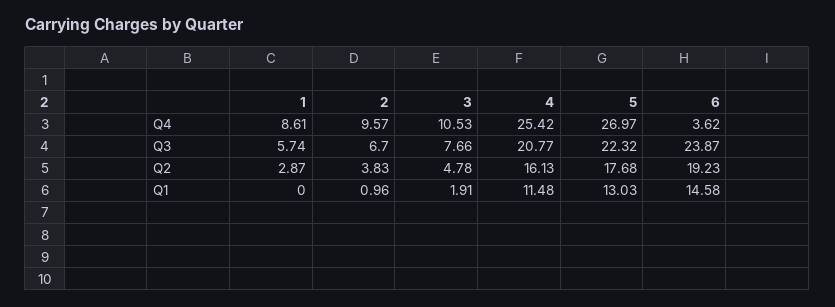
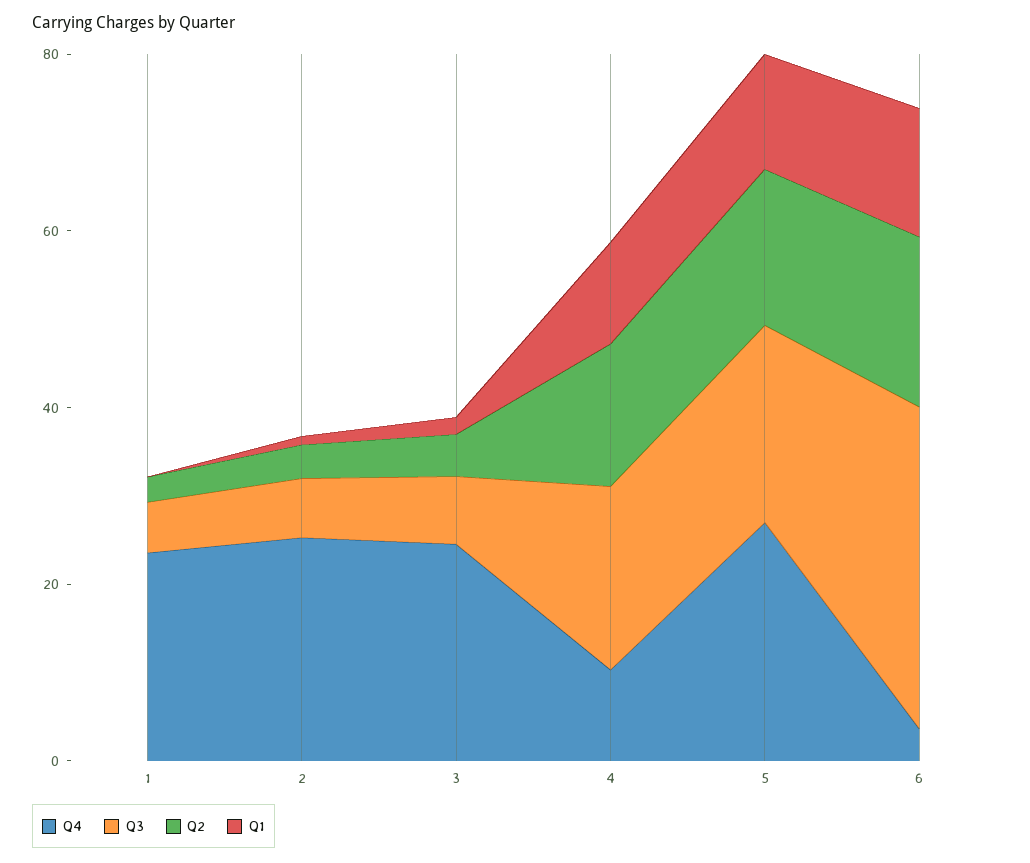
Q4, 1: 8.61 -> 25
Q4, 2: 9.57 -> 25
Q4, 3: 10.53 -> 25
Q4, 4: 25.42 -> 10
Q3, 6: 23.87 -> 35

